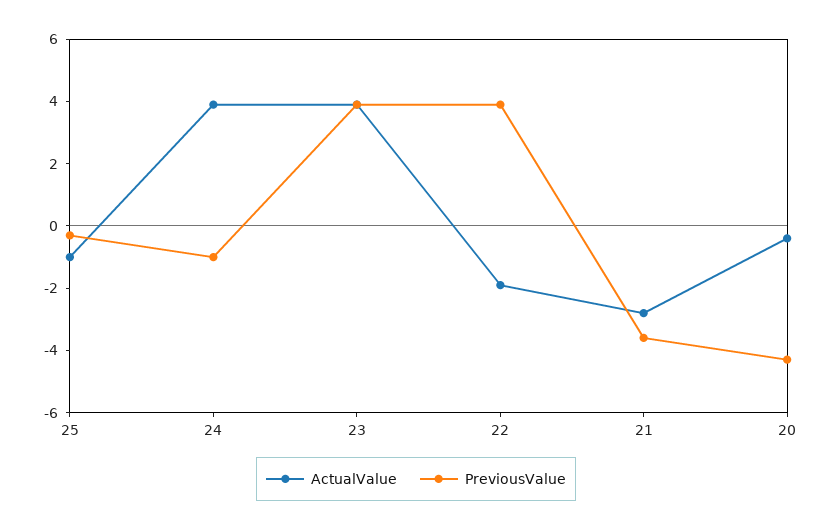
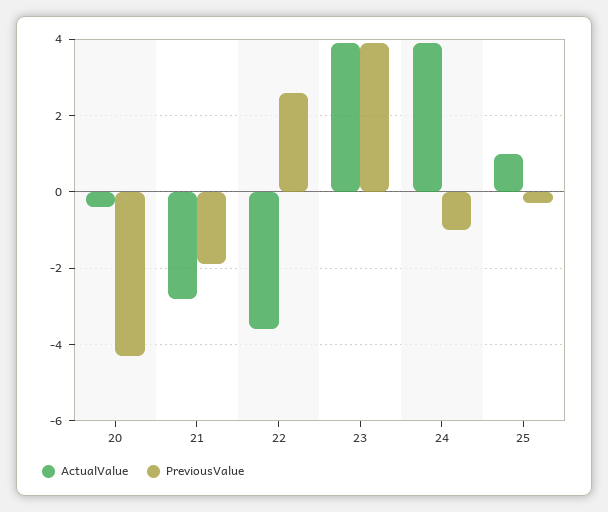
ActualValue, 25: -1 -> 1
ActualValue, 22: -2 -> -3.5
PreviousValue, 22: 4 -> 2.5
PreviousValue, 21: -3.5 -> -2

